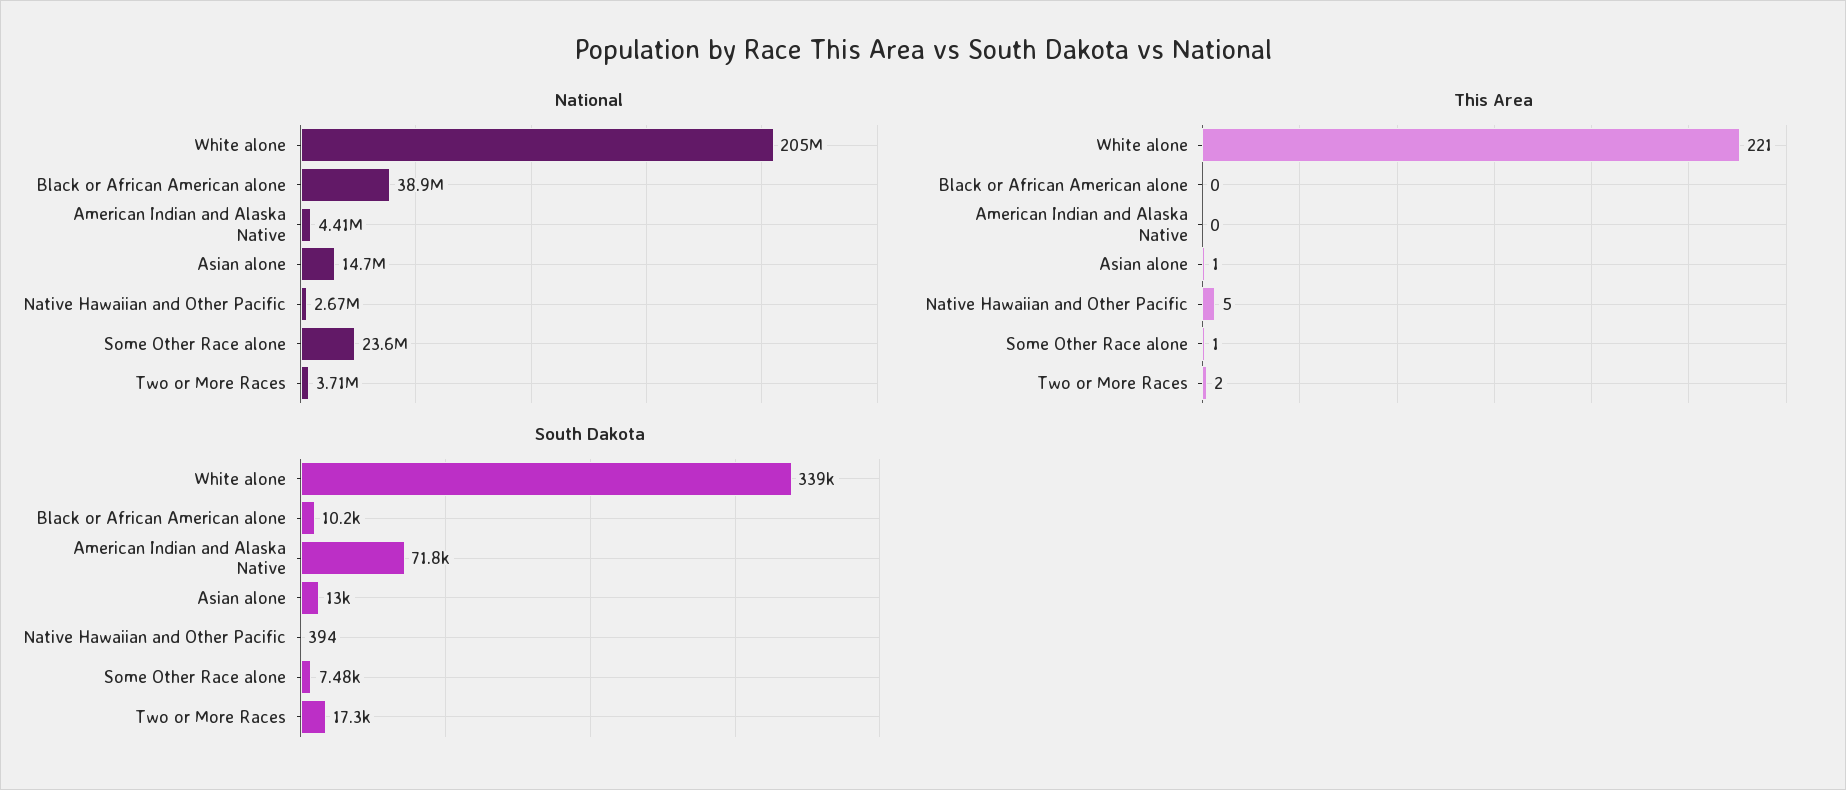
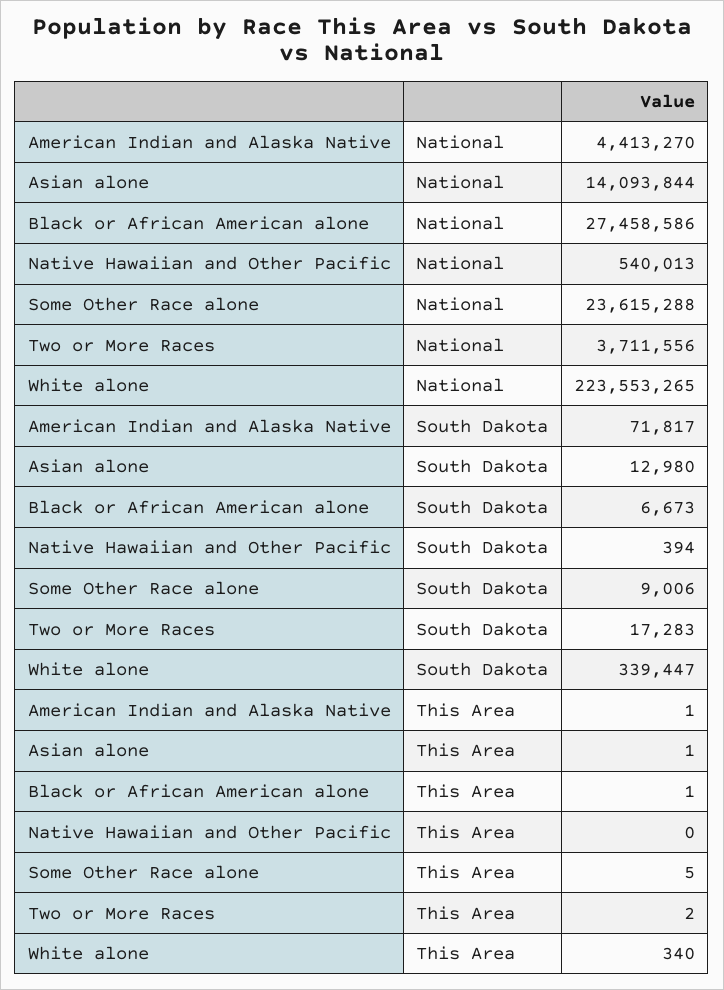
National, White alone: 205000000 -> 223553265
National, Black or African American alone: 38900000 -> 27458586
National, Asian alone: 14700000 -> 14093844
National, Native Hawaiian and Other Pacific: 2670000 -> 540013
This Area, White alone: 221 -> 340
This Area, Black or African American alone: 0 -> 1
This Area, American Indian and Alaska Native: 0 -> 1
This Area, Native Hawaiian and Other Pacific: 5 -> 0
This Area, Some Other Race alone: 1 -> 5
South Dakota, Black or African American alone: 10200 -> 6673
South Dakota, Some Other Race alone: 7480 -> 9006

